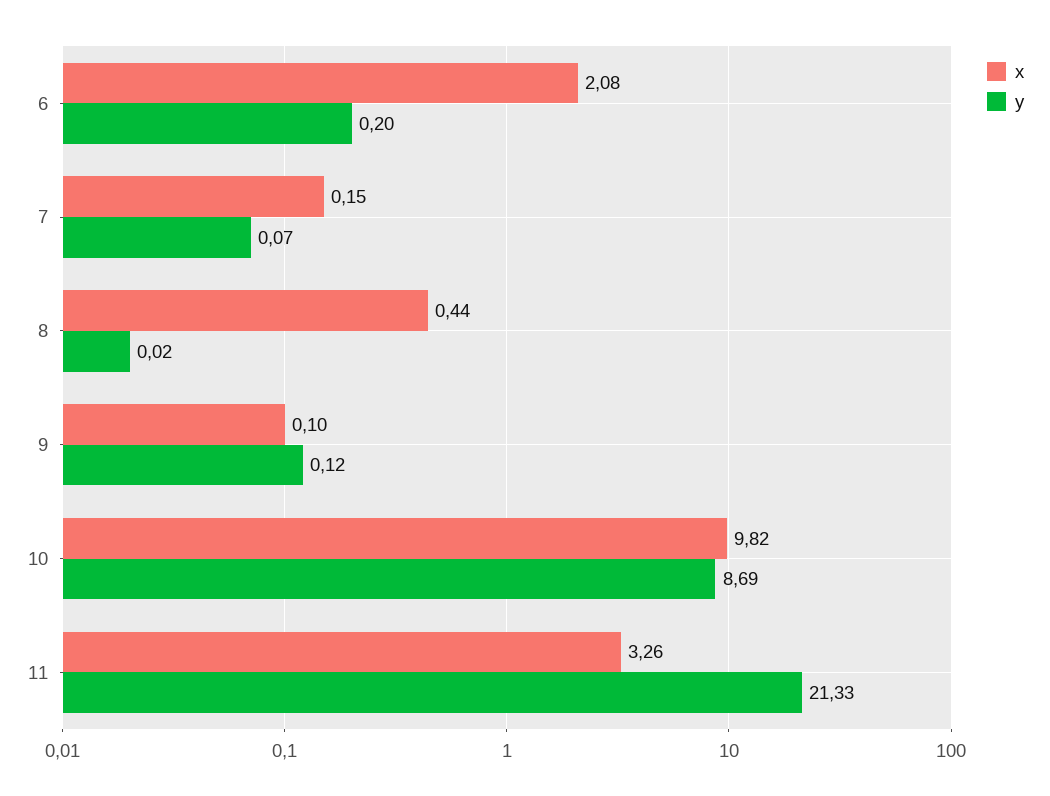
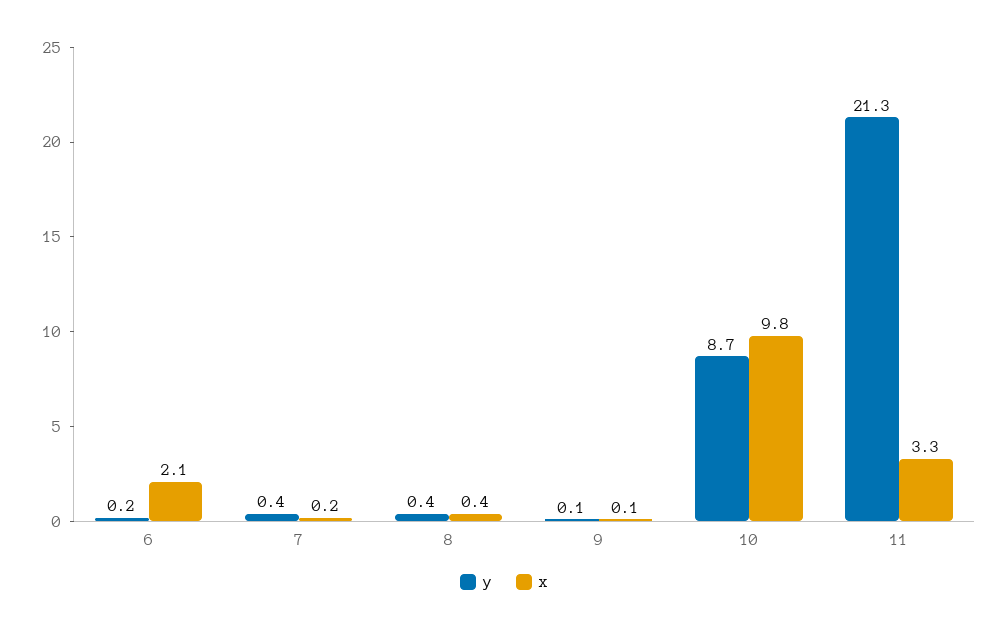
y, 7: 0.07 -> 0.4
y, 8: 0.02 -> 0.4

